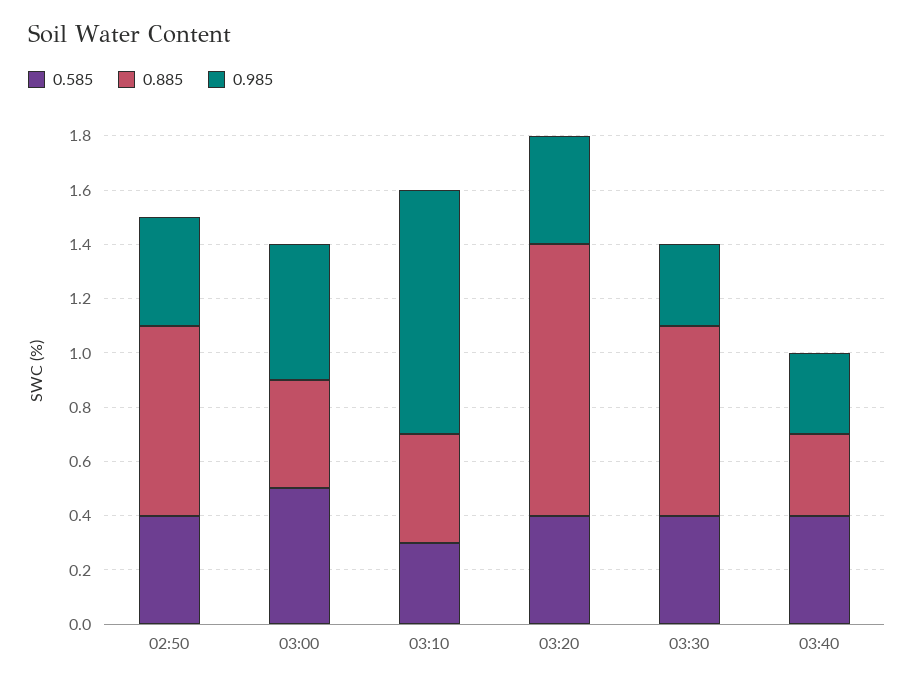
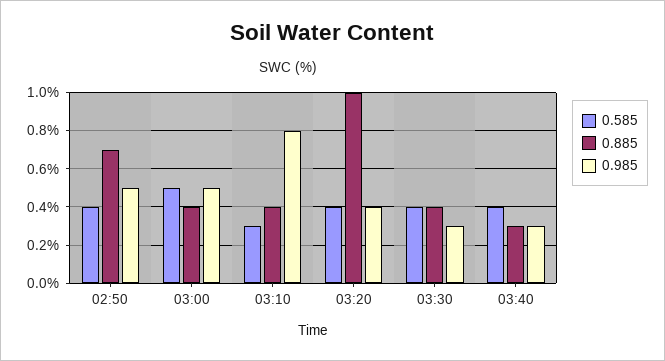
0.985, 02:50: 0.4 -> 0.5
0.985, 03:10: 0.9 -> 0.8
0.885, 03:30: 0.7 -> 0.4

